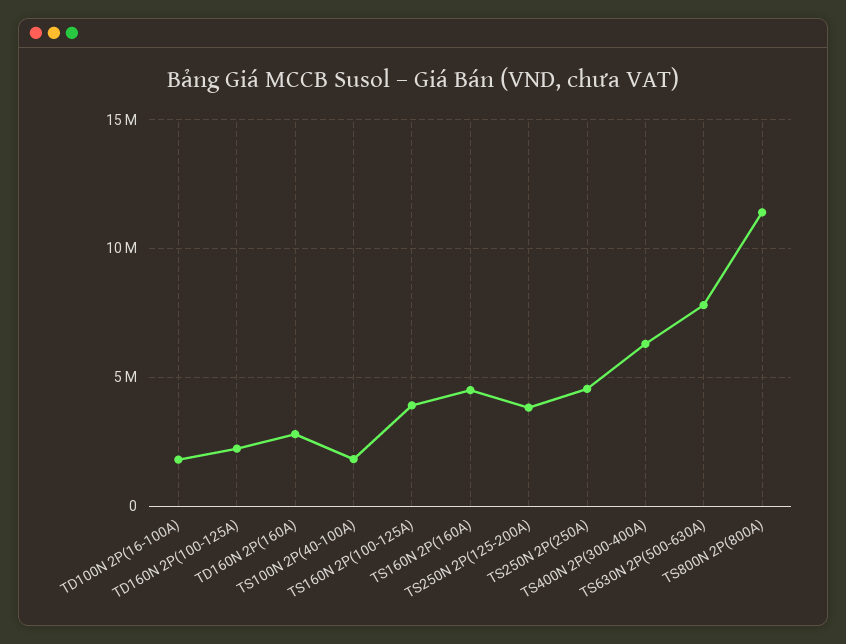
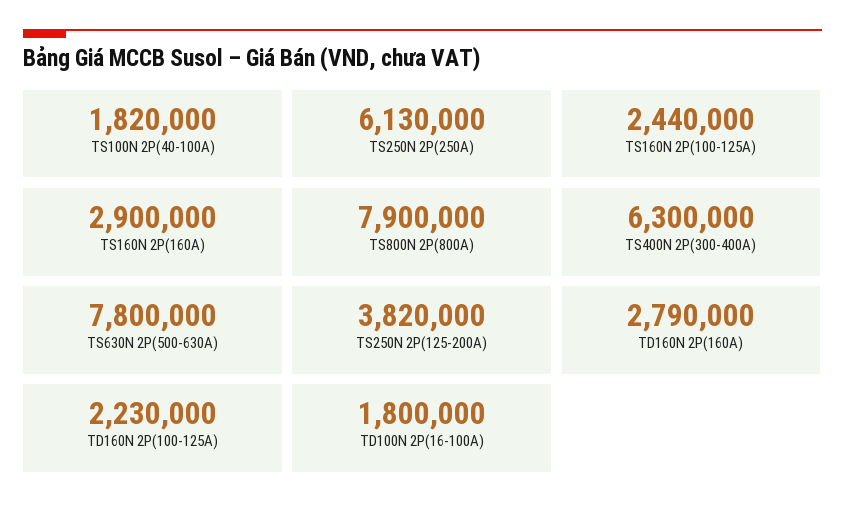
TS160N 2P(100-125A): 4000000 -> 2440000
TS160N 2P(160A): 4500000 -> 2900000
TS250N 2P(250A): 4500000 -> 6130000
TS800N 2P(800A): 11500000 -> 7900000

